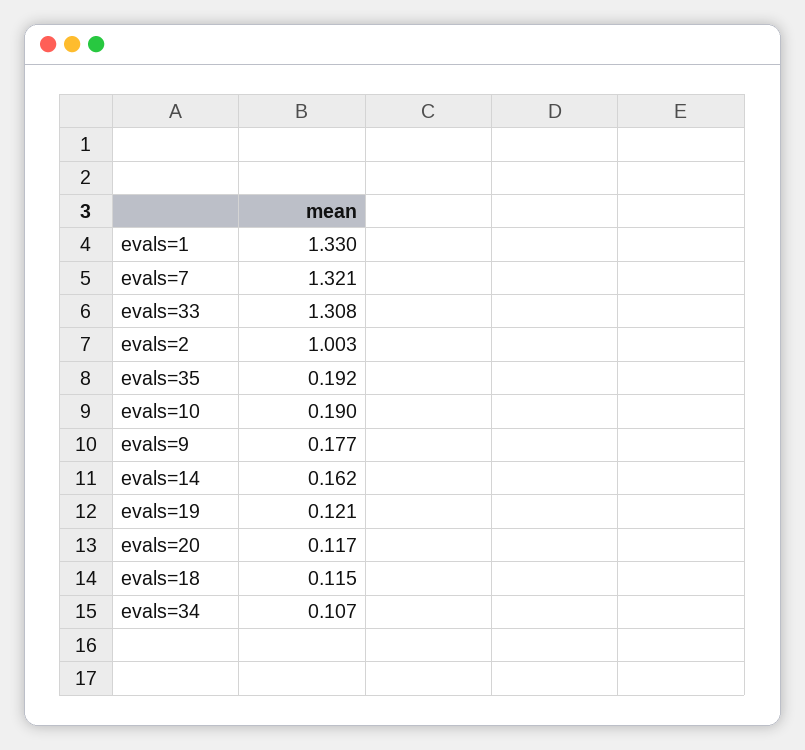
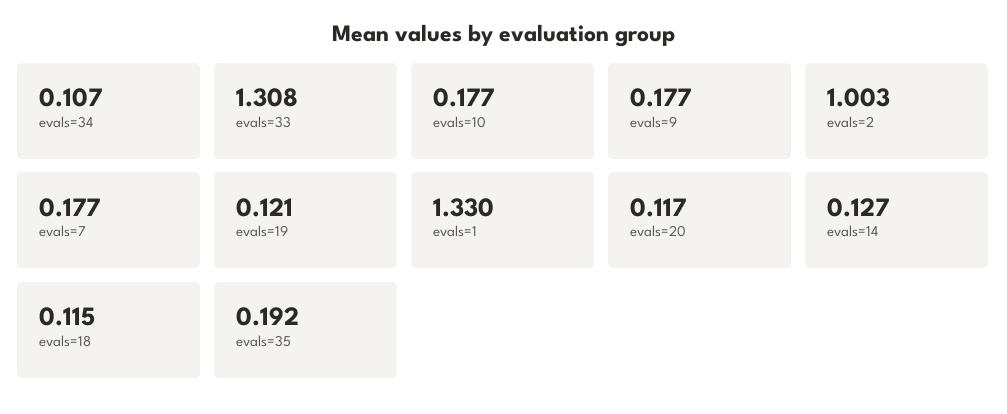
evals=7: 1.321 -> 0.177
evals=10: 0.19 -> 0.177
evals=14: 0.162 -> 0.127

